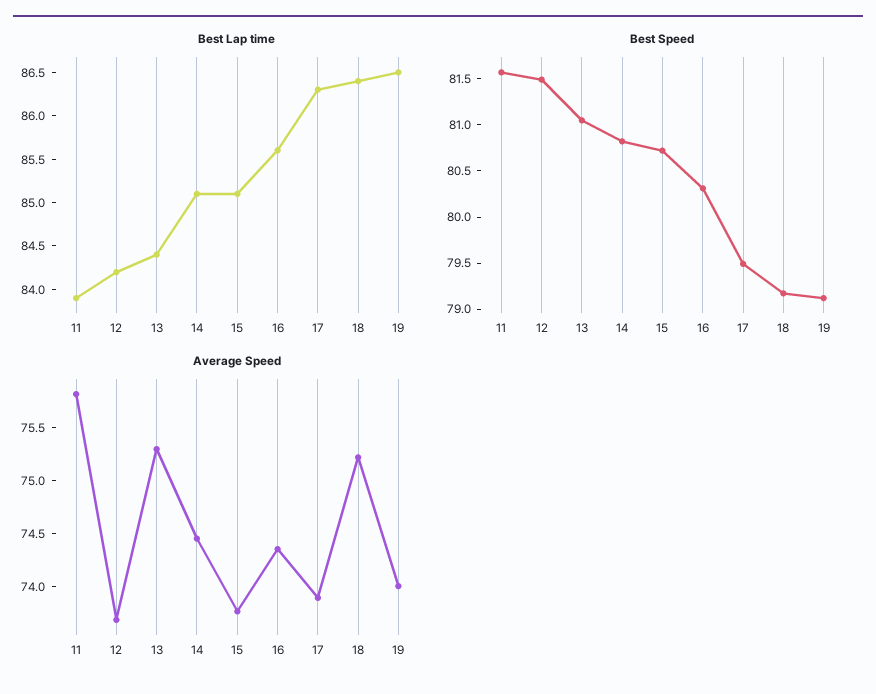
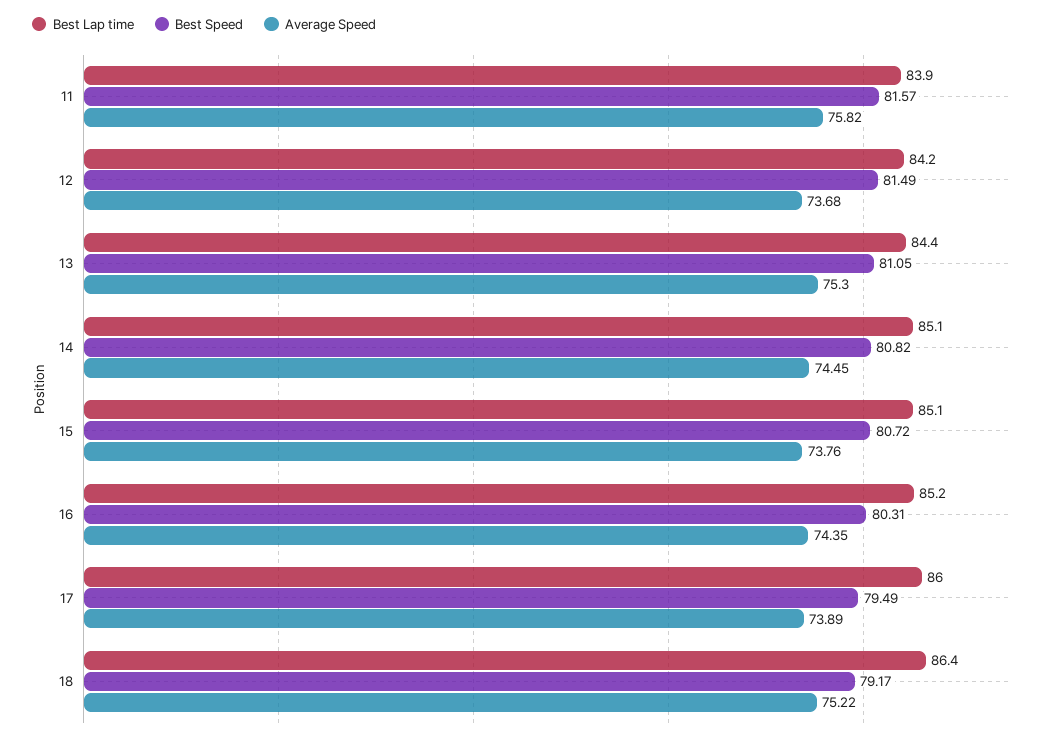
Best Lap time, 16: 85.6 -> 85.2
Best Lap time, 17: 86.3 -> 86
Best Lap time, 19: 86.5 -> none
Best Speed, 19: 79.1 -> none
Average Speed, 19: 74 -> none

